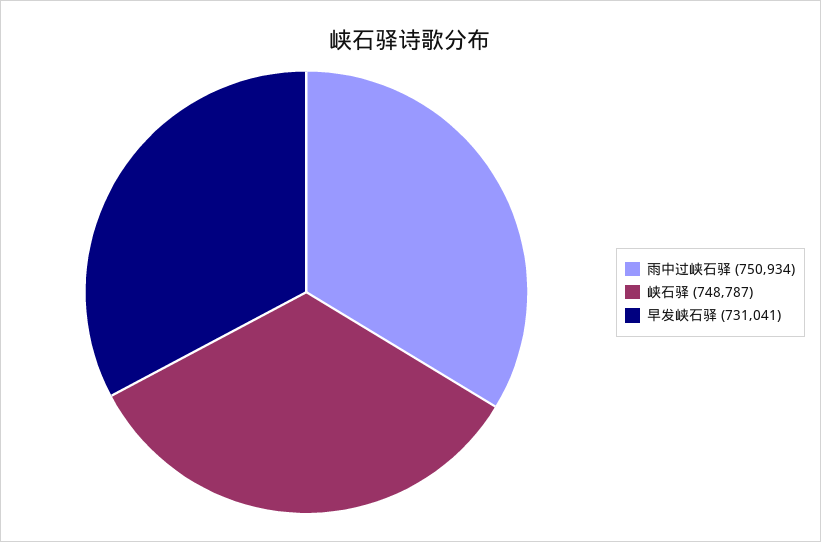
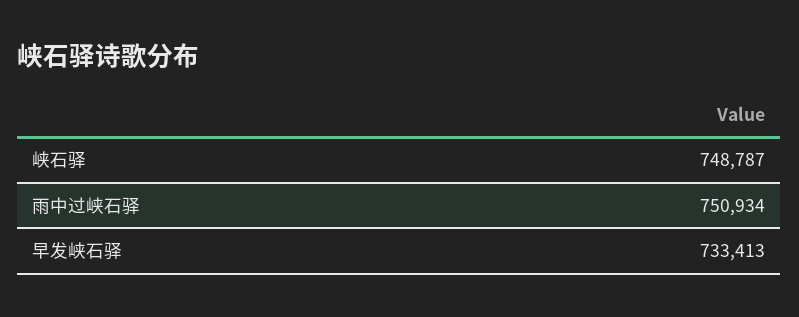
早发峡石驿: 731041 -> 733413

